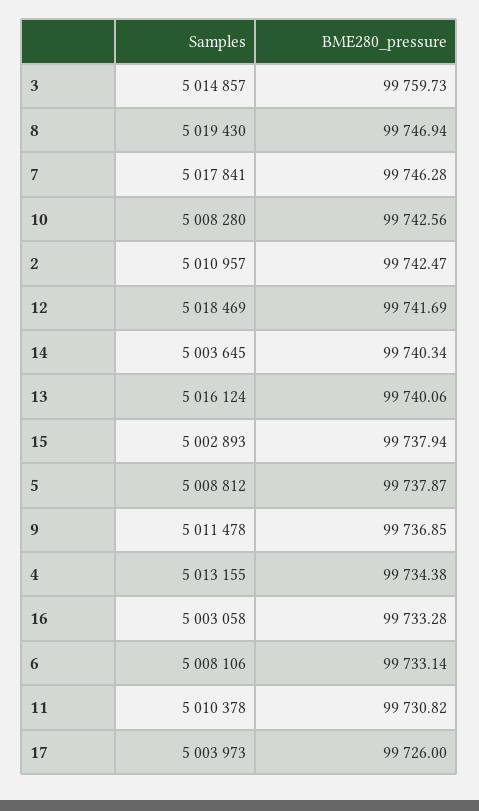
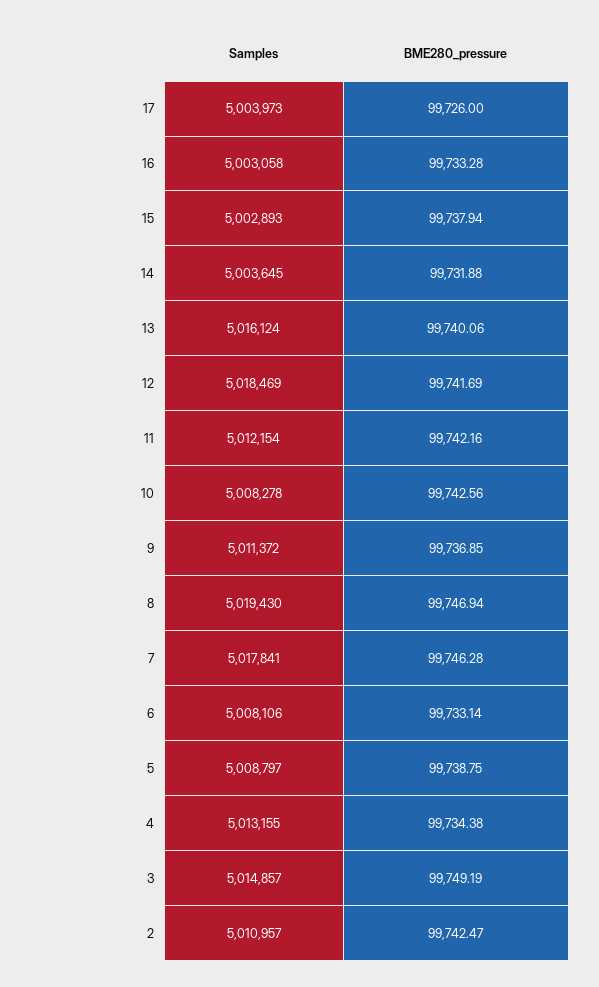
BME280_pressure, 3: 99759.73 -> 99749.19
Samples, 10: 5008280 -> 5008278
BME280_pressure, 14: 99740.34 -> 99731.88
Samples, 5: 5008812 -> 5008797
BME280_pressure, 5: 99737.87 -> 99738.75
Samples, 9: 5011478 -> 5011372
Samples, 11: 5010378 -> 5012154
BME280_pressure, 11: 99730.82 -> 99742.16

